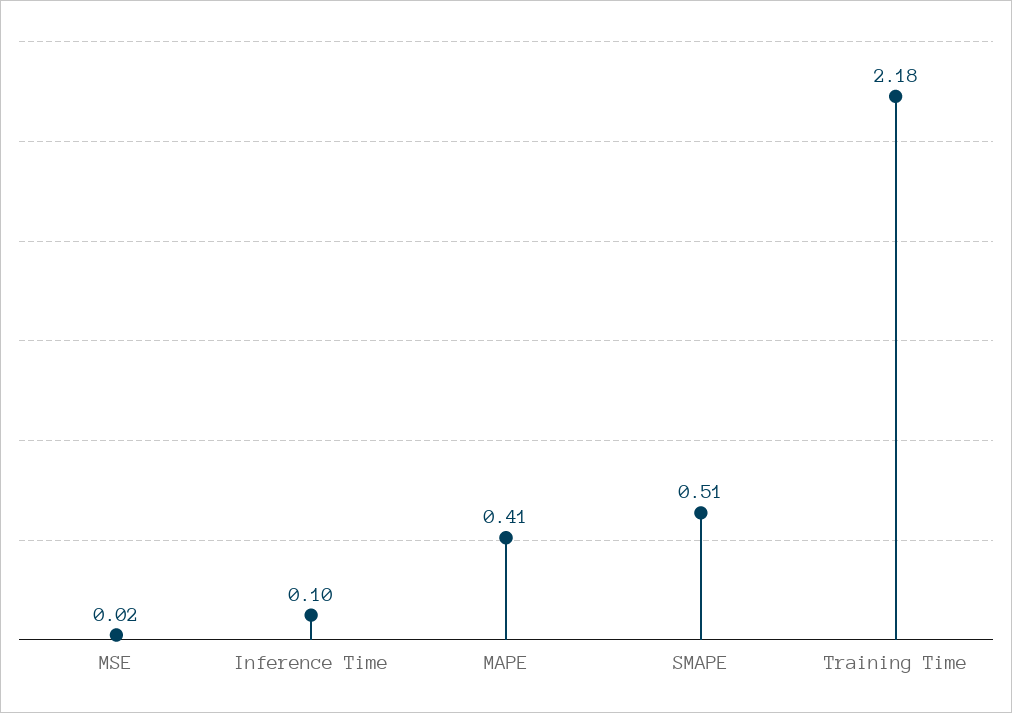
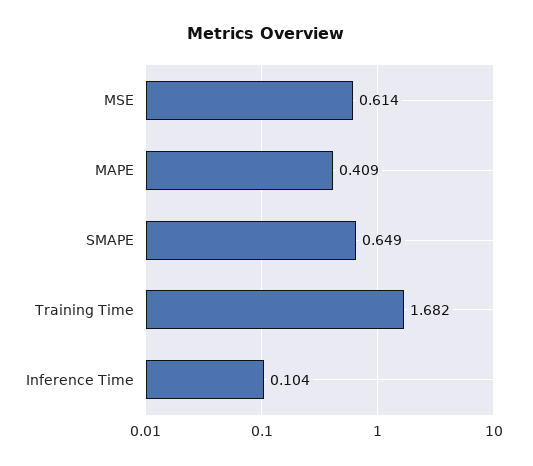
MSE: 0.02 -> 0.614
SMAPE: 0.51 -> 0.649
Training Time: 2.18 -> 1.682

